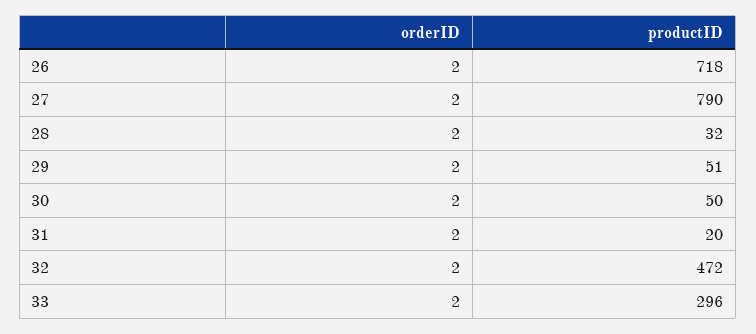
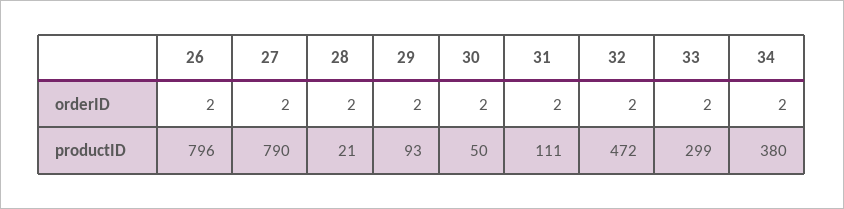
productID, 26: 718 -> 796
productID, 28: 32 -> 21
productID, 29: 51 -> 93
productID, 31: 20 -> 111
productID, 33: 296 -> 299
orderID, 34: none -> 2
productID, 34: none -> 380

